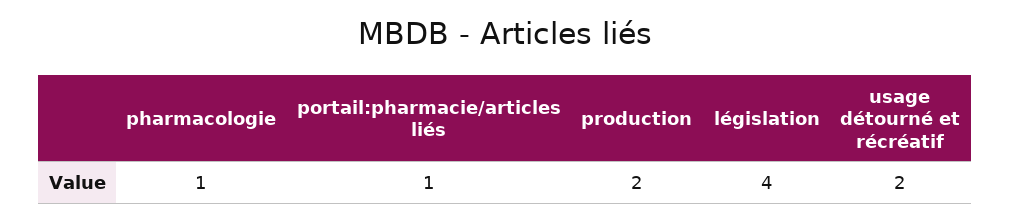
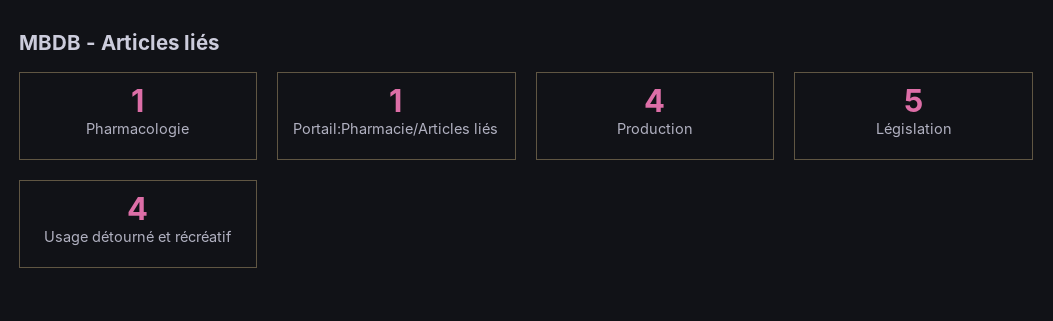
production: 2 -> 4
législation: 4 -> 5
usage détourné et récréatif: 2 -> 4

